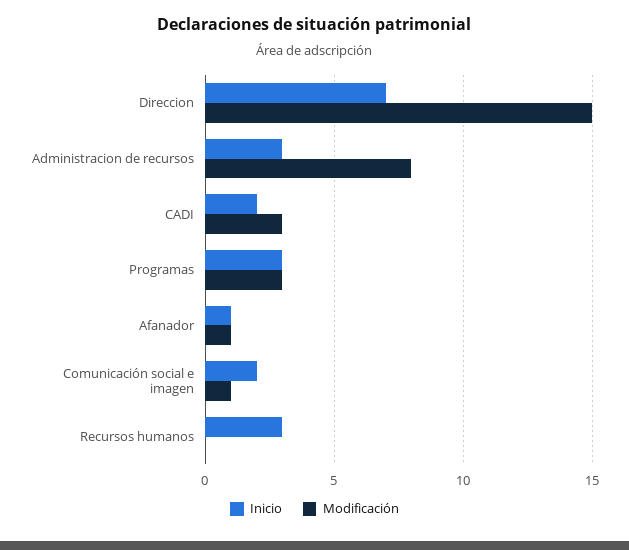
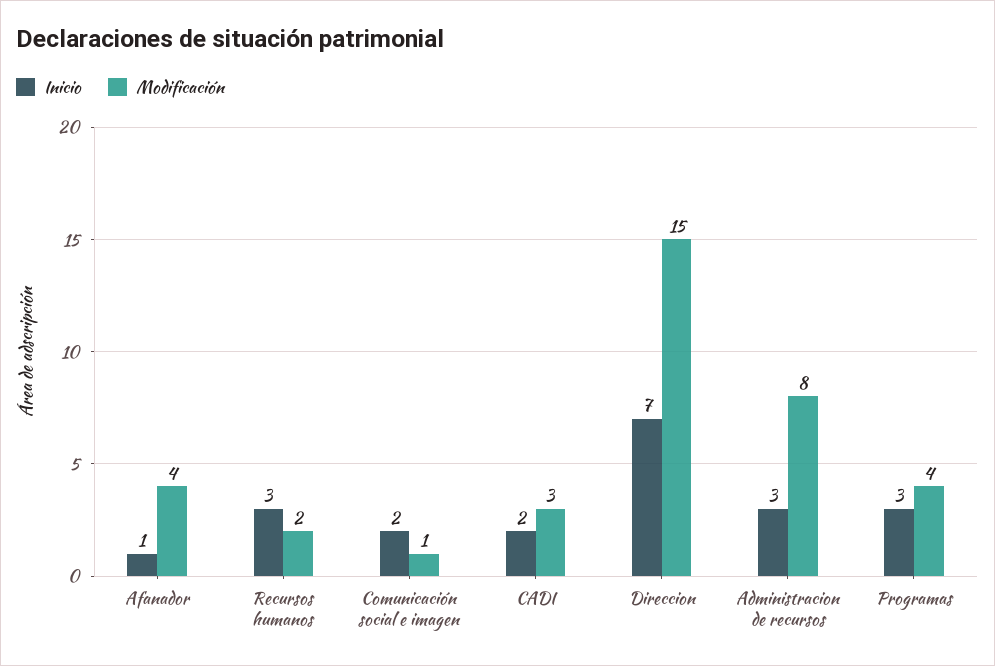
Modificación, Programas: 3 -> 4
Modificación, Afanador: 1 -> 4
Modificación, Recursos humanos: 0 -> 2

